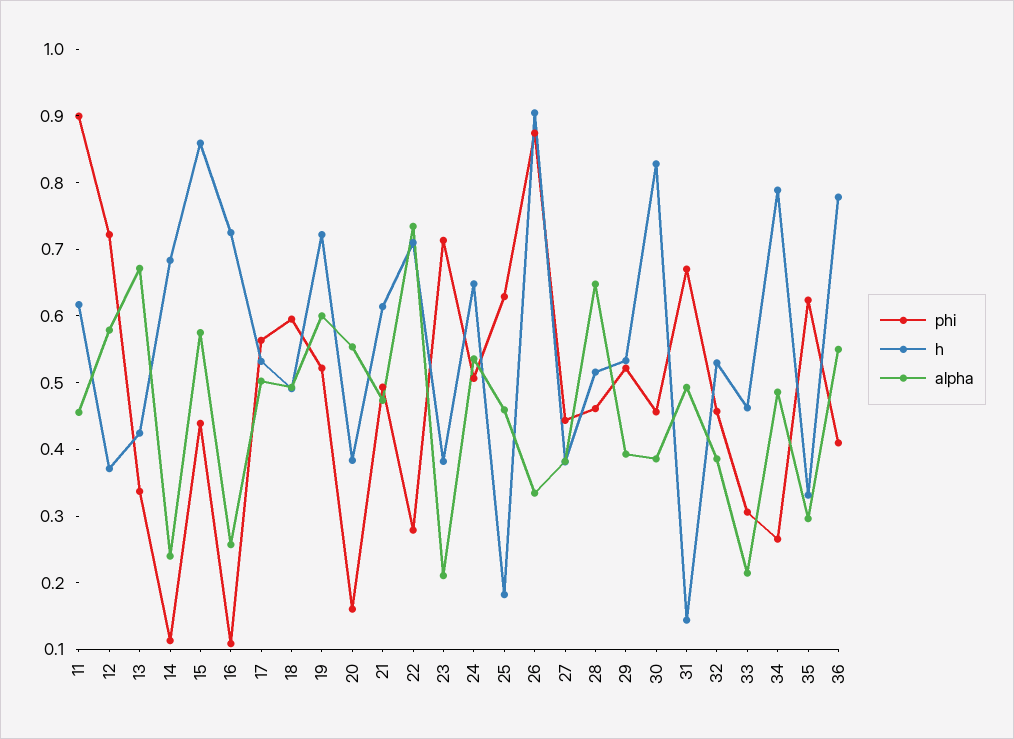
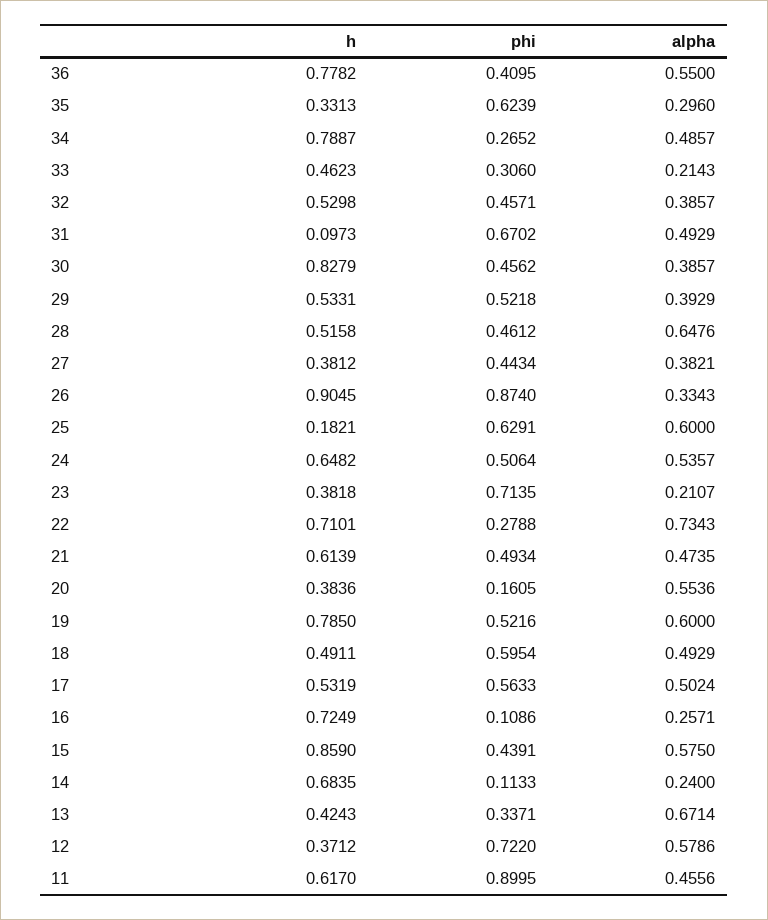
h, 19: 0.72 -> 0.785
alpha, 25: 0.46 -> 0.6
h, 31: 0.14 -> 0.0973

